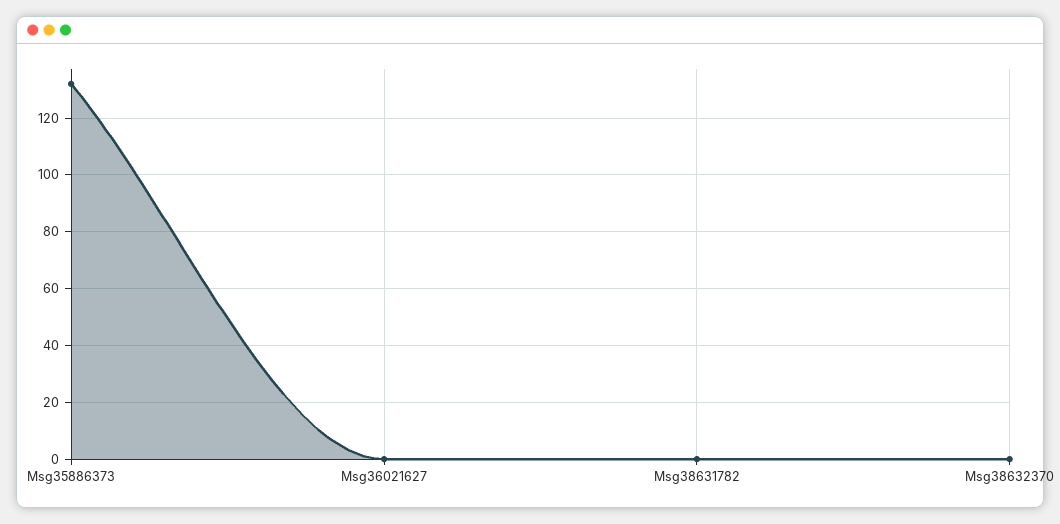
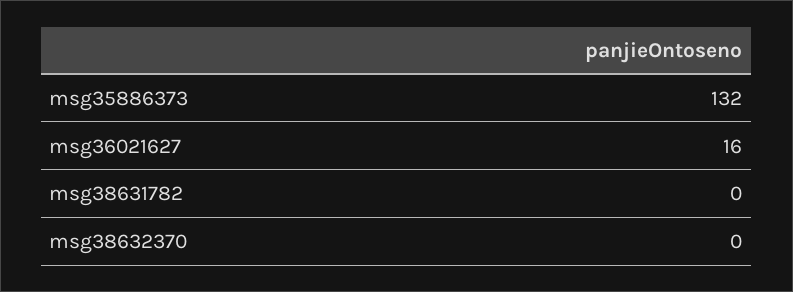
Msg36021627: 0 -> 16

